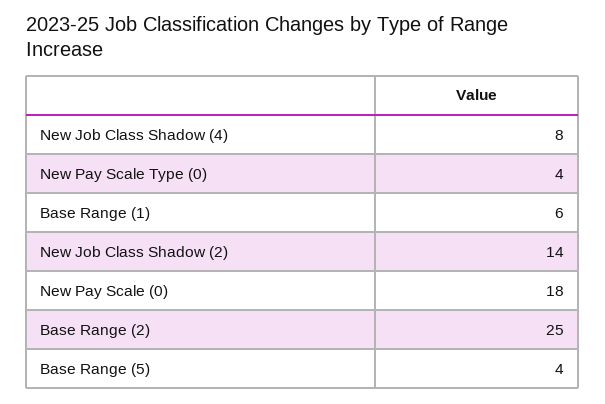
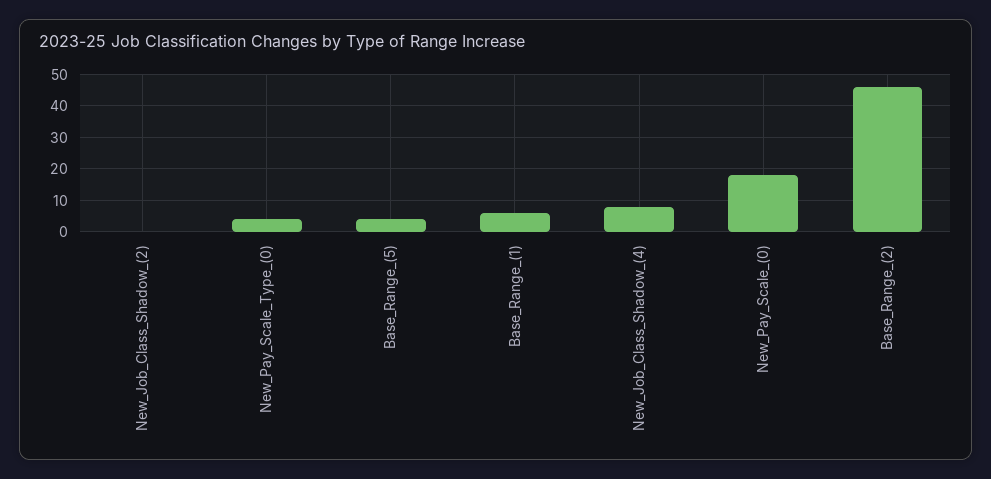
New Job Class Shadow (2): 14 -> 0
Base Range (2): 25 -> 45

